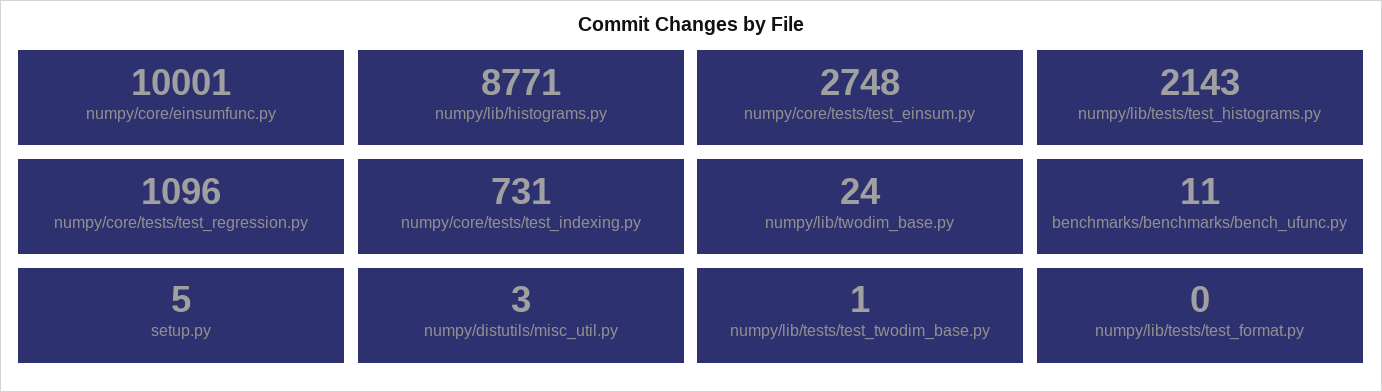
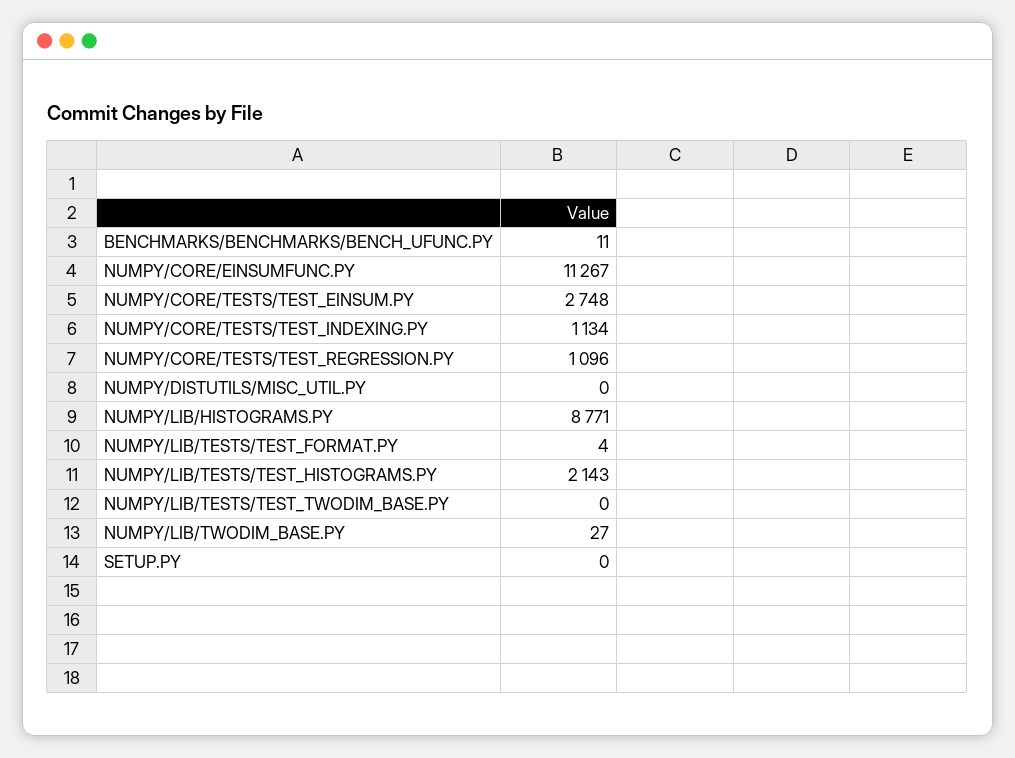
numpy/core/einsumfunc.py: 10001 -> 11267
numpy/core/tests/test_indexing.py: 731 -> 1134
numpy/lib/twodim_base.py: 24 -> 27
setup.py: 5 -> 0
numpy/distutils/misc_util.py: 3 -> 0
numpy/lib/tests/test_twodim_base.py: 1 -> 0
numpy/lib/tests/test_format.py: 0 -> 4

